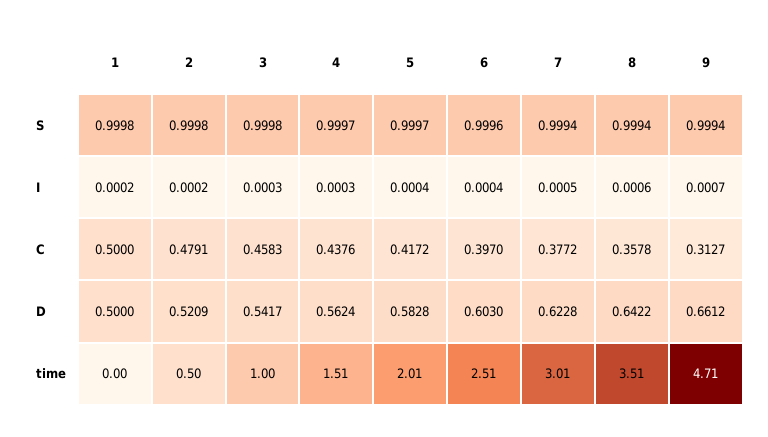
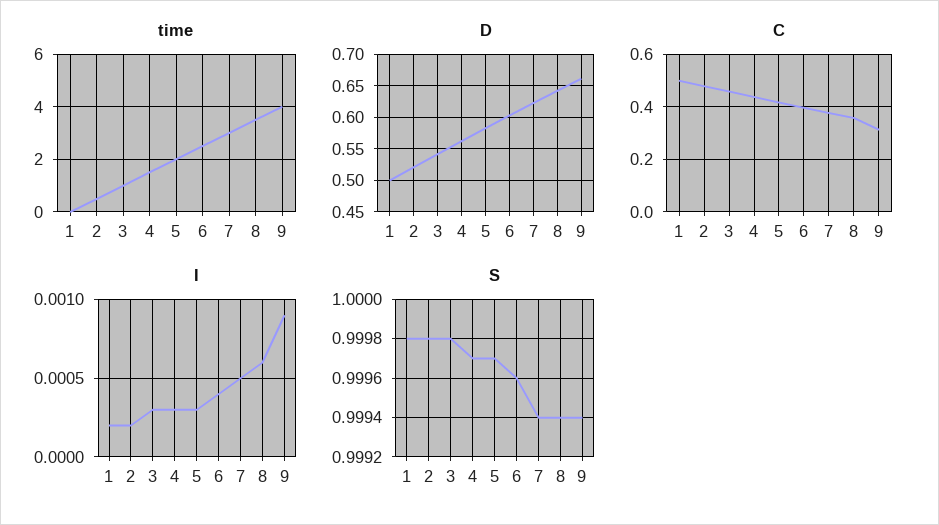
I, 5: 0.0004 -> 0.0003
I, 9: 0.0007 -> 0.0009
time, 9: 4.71 -> 4

